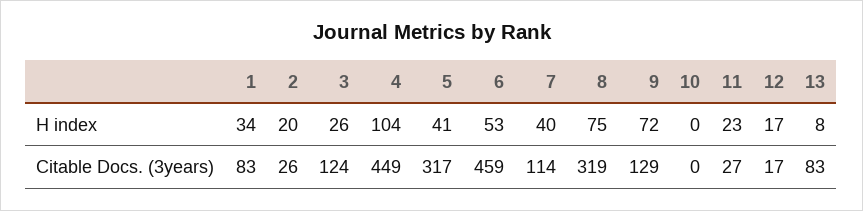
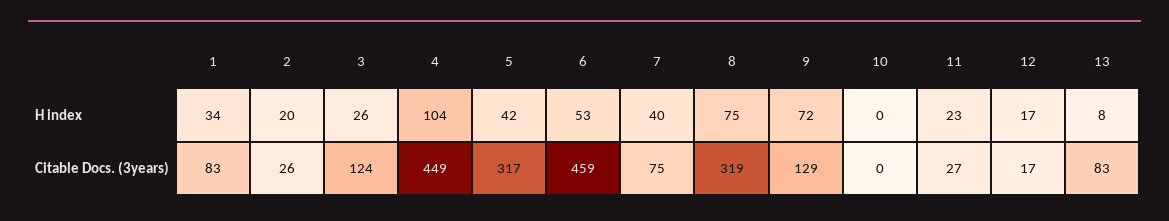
5, H index: 41 -> 42
7, Citable Docs. (3years): 114 -> 75

